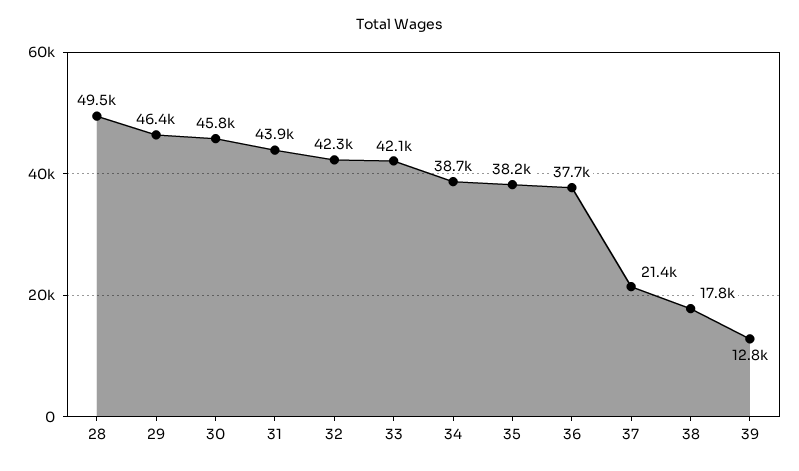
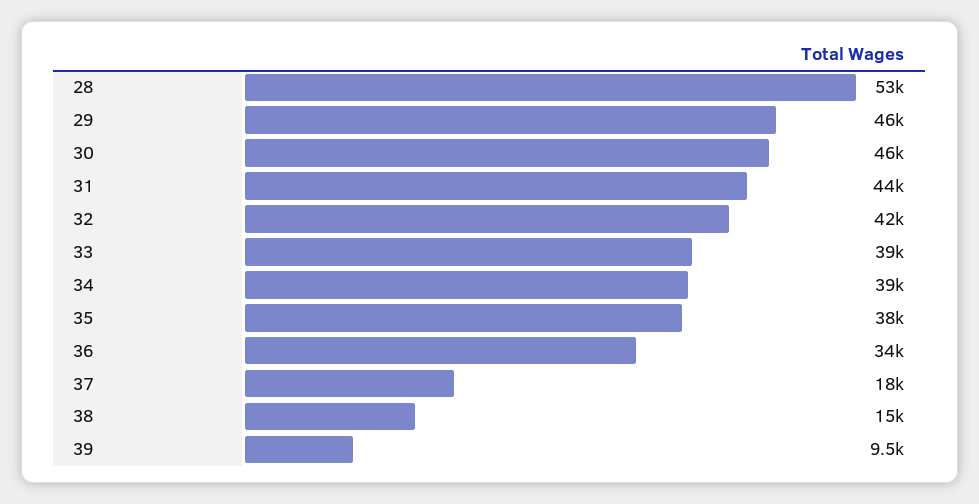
28: 49500 -> 53000
33: 42100 -> 39000
36: 37700 -> 34000
37: 21400 -> 18000
38: 17800 -> 15000
39: 12800 -> 9500

